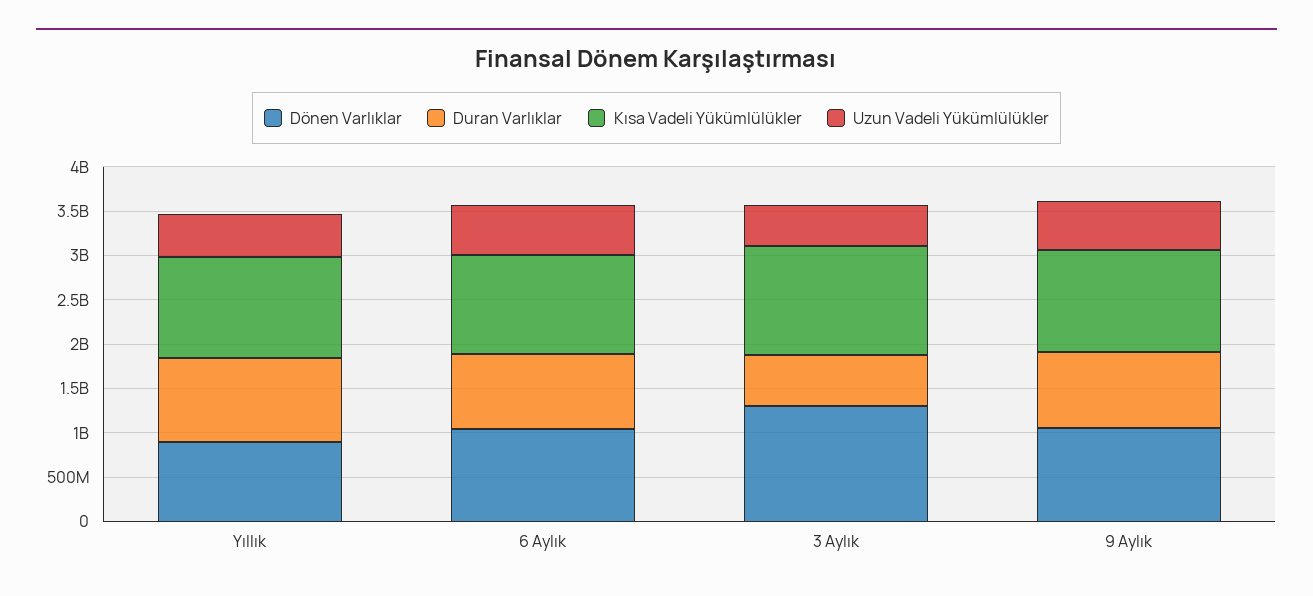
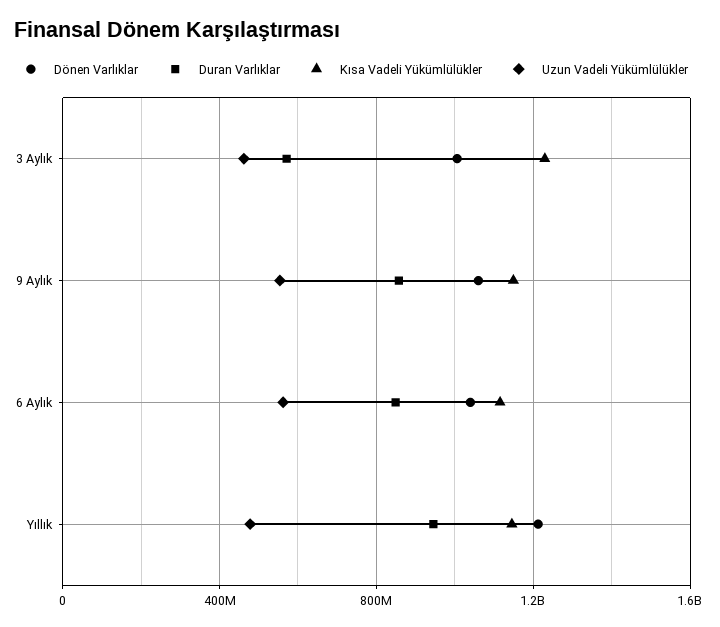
Dönen Varlıklar, Yıllık: 900000000 -> 1200000000
Dönen Varlıklar, 3 Aylık: 1300000000 -> 1000000000

